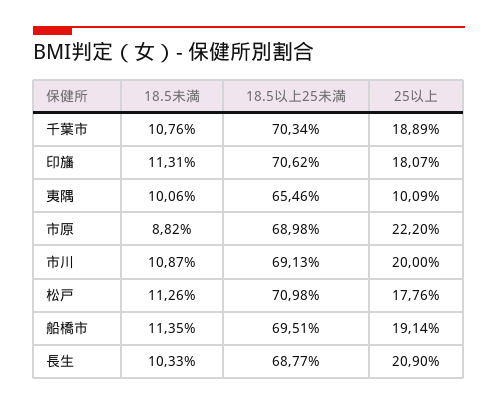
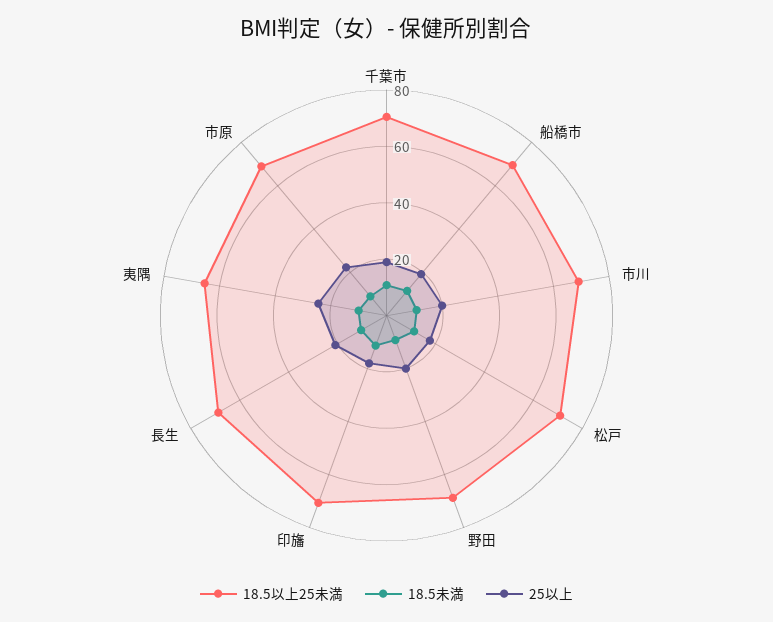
25以上, 夷隅: 10.09 -> 25
18.5以上25未満, 野田: none -> 70
18.5未満, 野田: none -> 10
25以上, 野田: none -> 20

